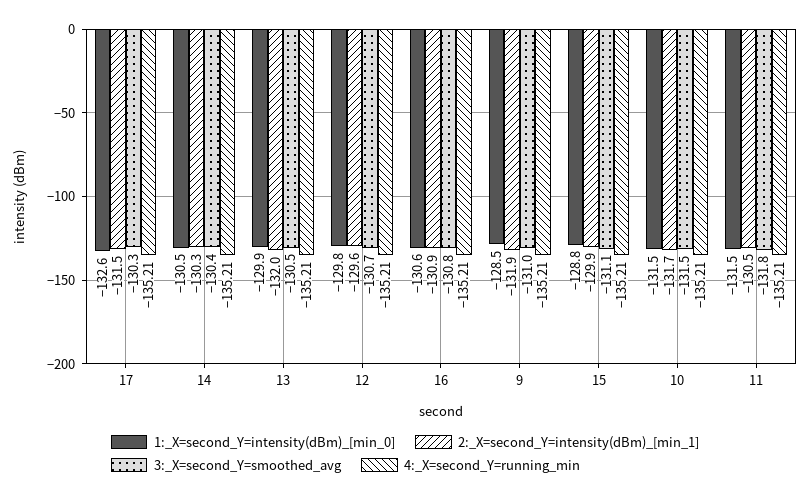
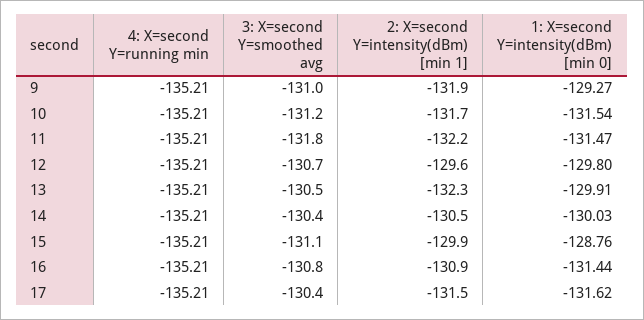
1:_X=second_Y=intensity(dBm)_[min_0], 17: -132.6 -> -131.62
3:_X=second_Y=smoothed_avg, 17: -130.3 -> -130.4
1:_X=second_Y=intensity(dBm)_[min_0], 14: -130.5 -> -130.03
2:_X=second_Y=intensity(dBm)_[min_1], 14: -130.3 -> -130.5
2:_X=second_Y=intensity(dBm)_[min_1], 13: -132 -> -132.3
1:_X=second_Y=intensity(dBm)_[min_0], 16: -130.6 -> -131.44
1:_X=second_Y=intensity(dBm)_[min_0], 9: -128.5 -> -129.27
3:_X=second_Y=smoothed_avg, 10: -131.5 -> -131.2
2:_X=second_Y=intensity(dBm)_[min_1], 11: -130.5 -> -132.2

